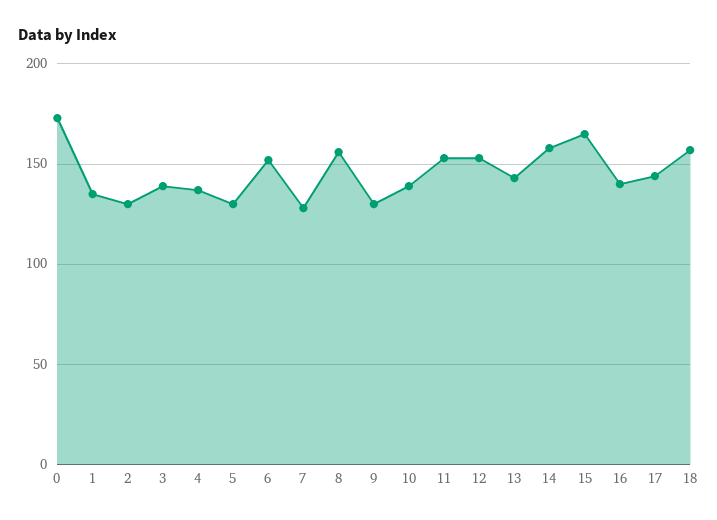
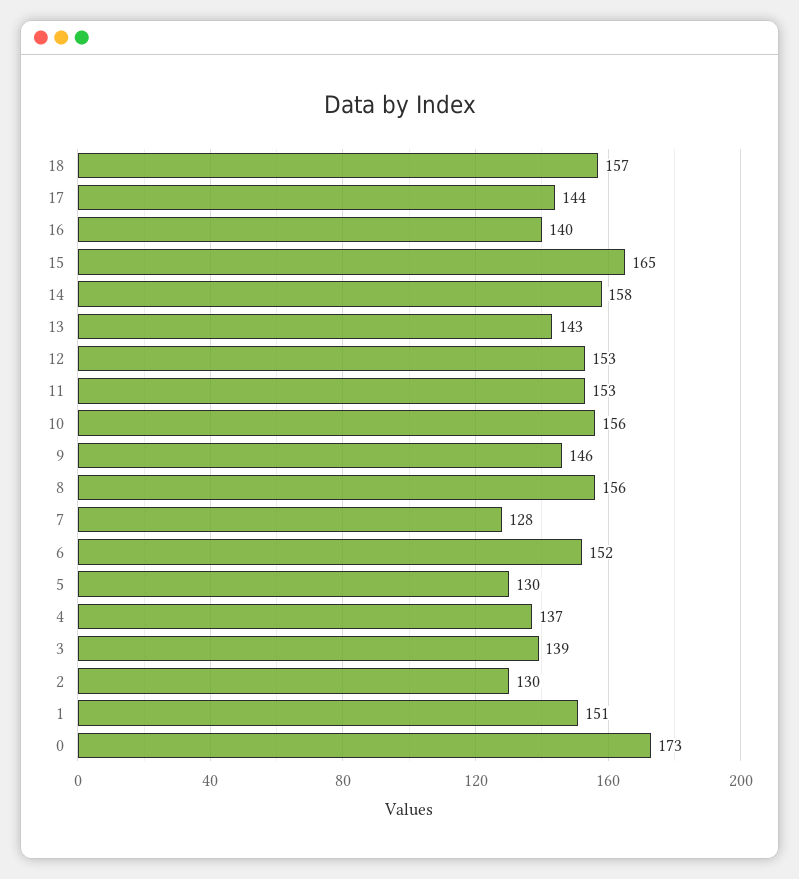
1: 135 -> 151
9: 130 -> 146
10: 140 -> 156

